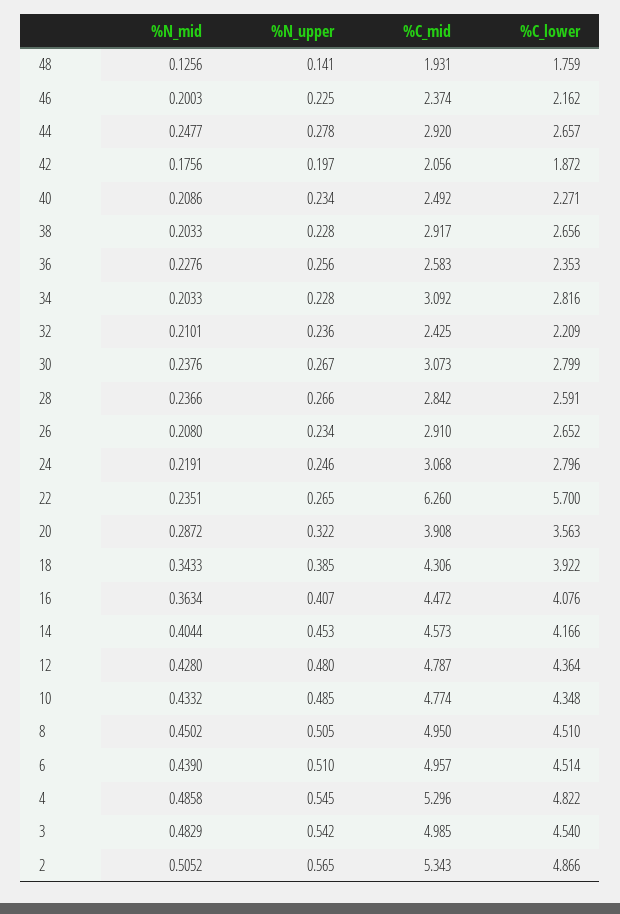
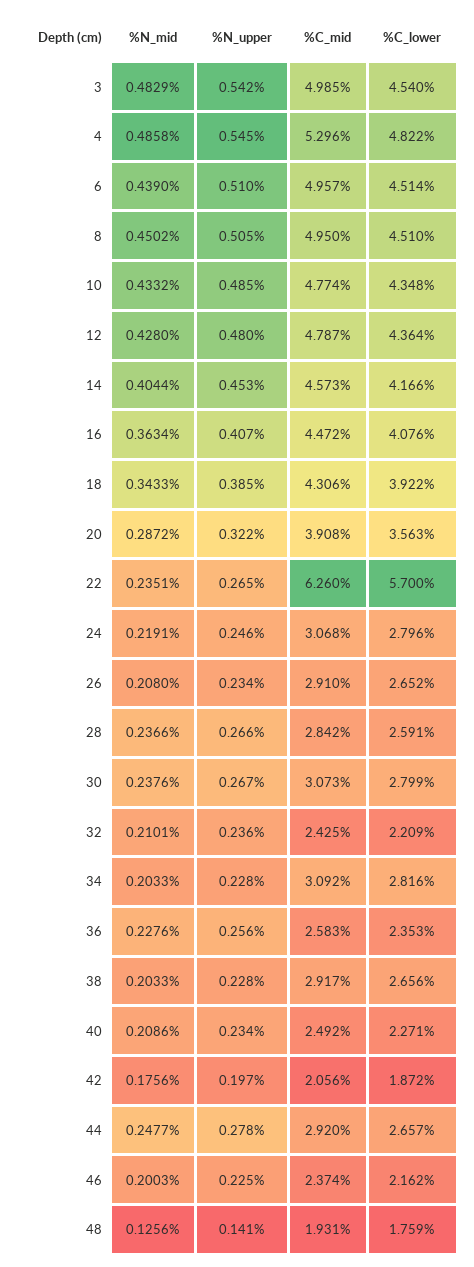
%N_mid, 2: 0.5052 -> none
%N_upper, 2: 0.565 -> none
%C_mid, 2: 5.343 -> none
%C_lower, 2: 4.866 -> none

